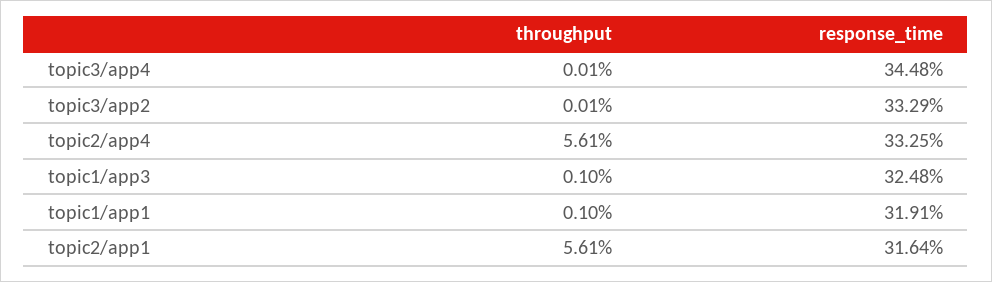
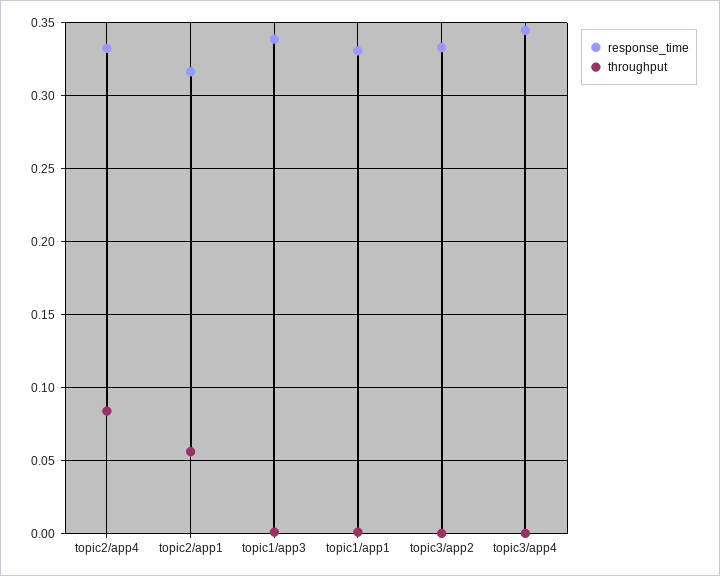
throughput, topic2/app4: 0.0561 -> 0.085
response_time, topic1/app3: 0.3248 -> 0.34
response_time, topic1/app1: 0.3191 -> 0.33

